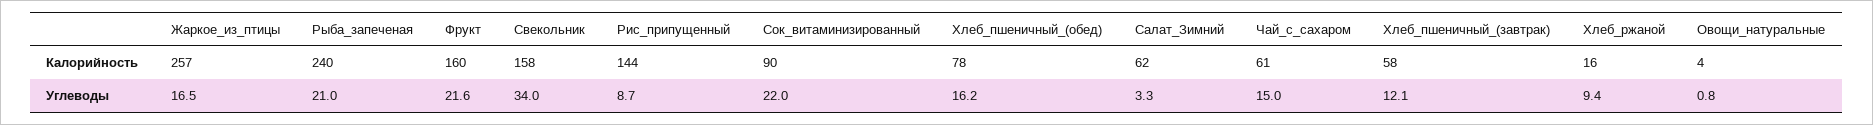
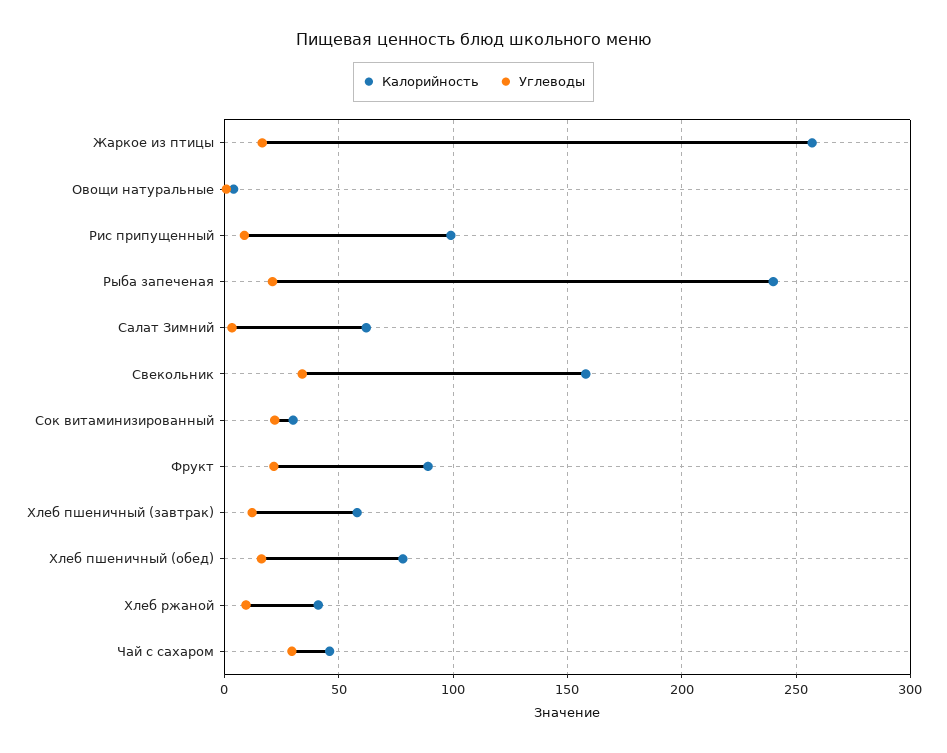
Калорийность, Фрукт: 160 -> 90
Калорийность, Рис_припущенный: 144 -> 100
Калорийность, Сок_витаминизированный: 90 -> 30
Калорийность, Чай_с_сахаром: 61 -> 45
Калорийность, Хлеб_ржаной: 16 -> 40
Углеводы, Чай_с_сахаром: 15 -> 30

